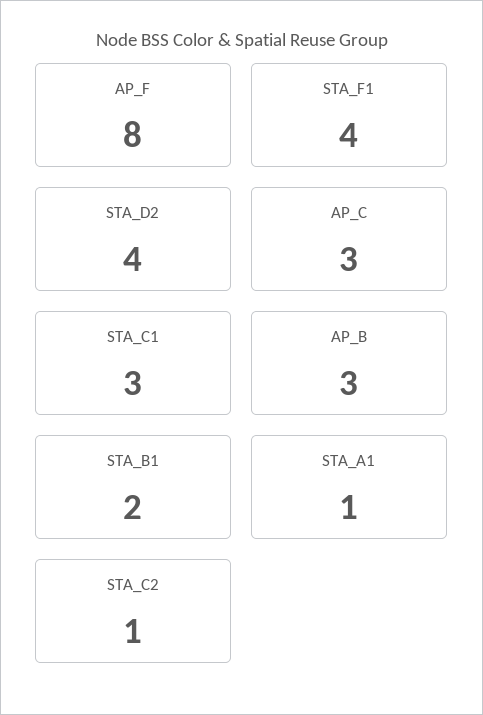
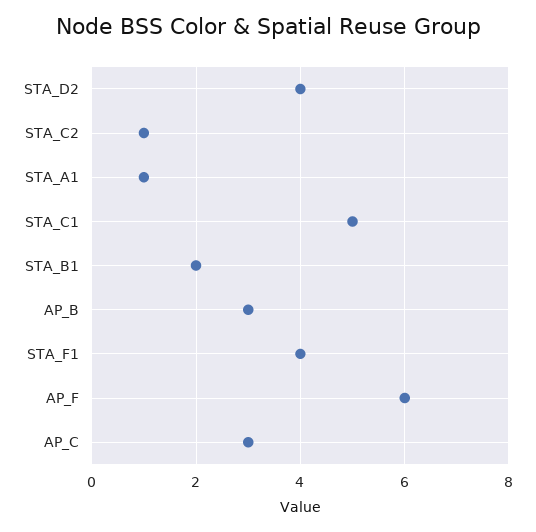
AP_F: 8 -> 6
STA_C1: 3 -> 5

